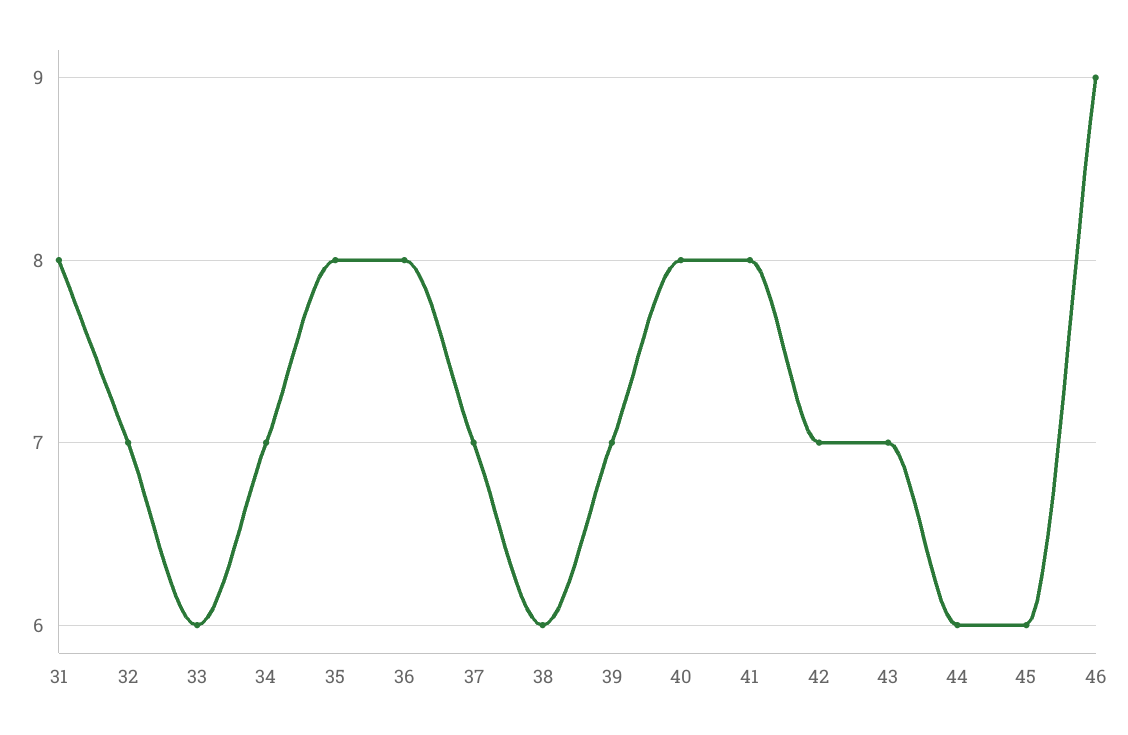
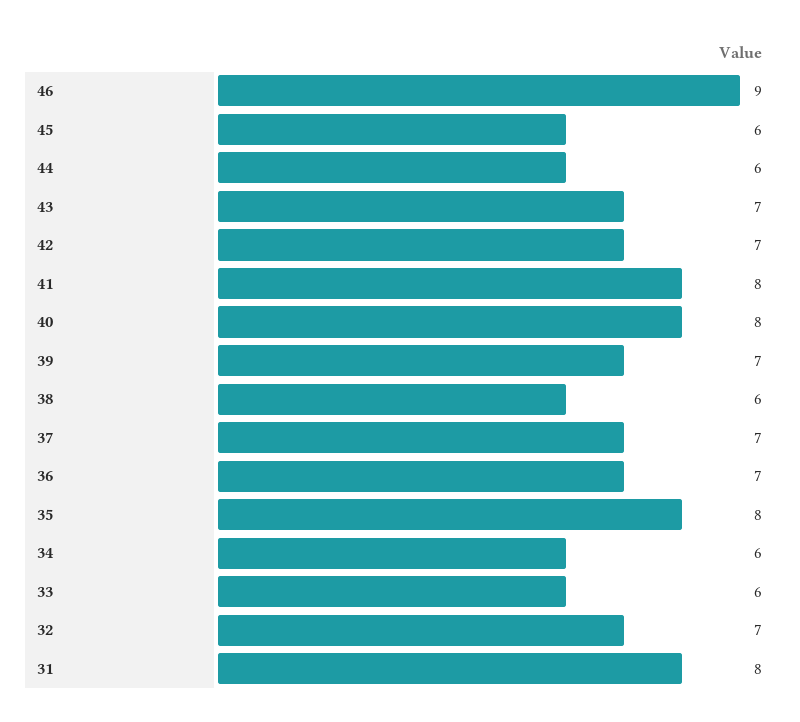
34: 7 -> 6
36: 8 -> 7

